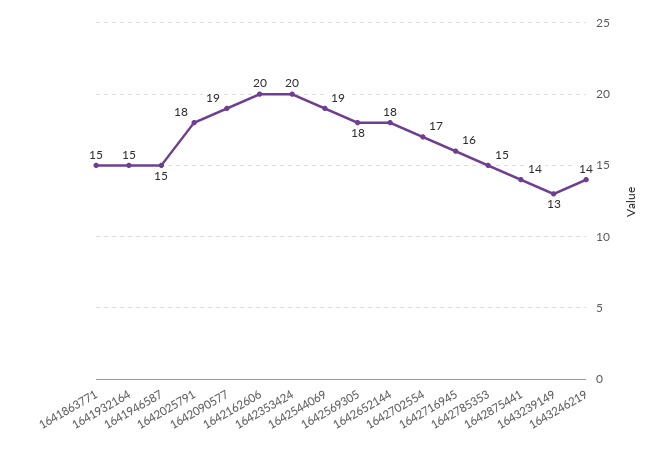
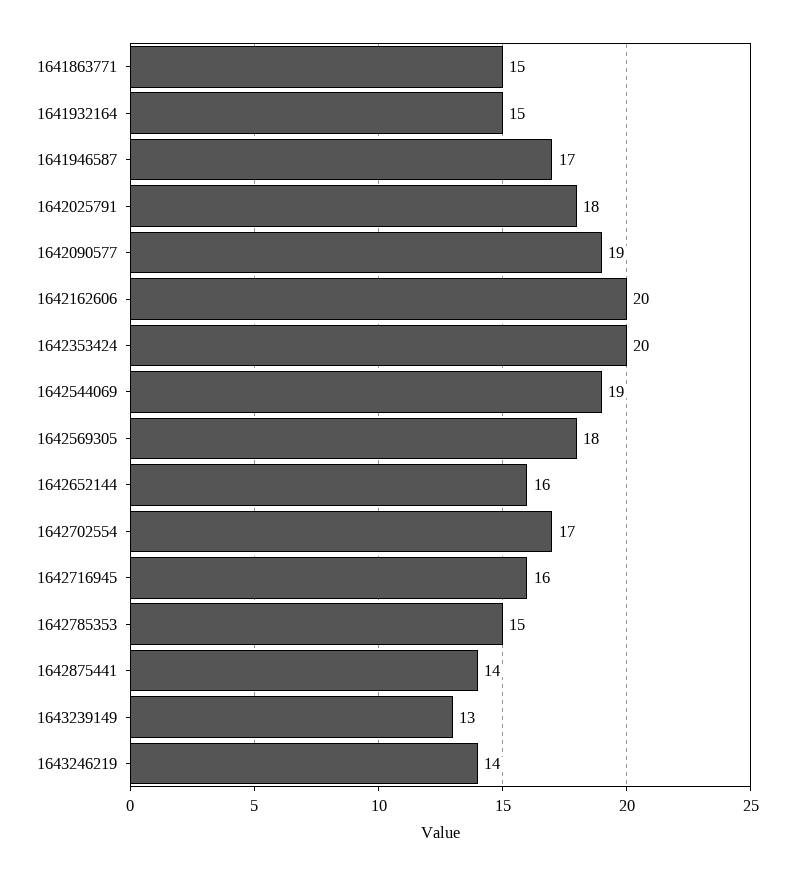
1641946587: 15 -> 17
1642652144: 18 -> 16

